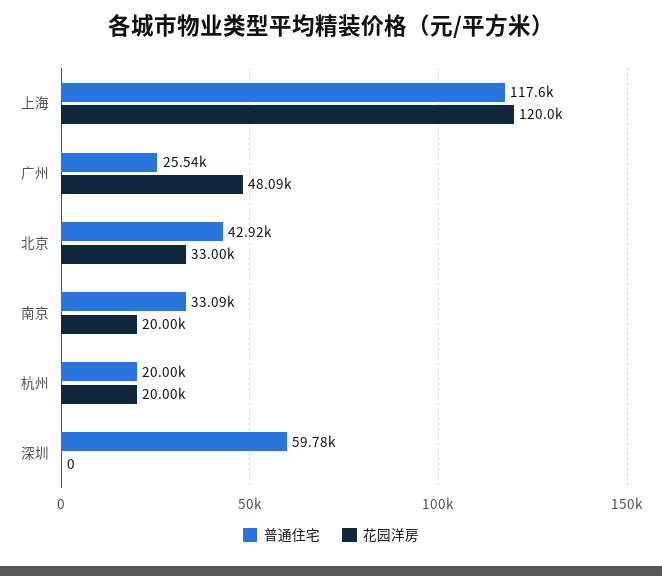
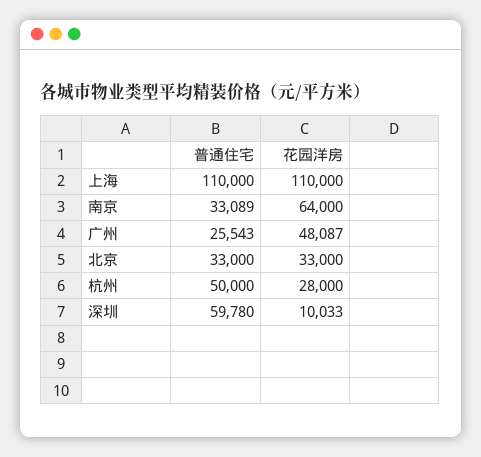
普通住宅, 上海: 117600 -> 110000
花园洋房, 上海: 120000 -> 110000
普通住宅, 北京: 42920 -> 33000
花园洋房, 南京: 20000 -> 64000
普通住宅, 杭州: 20000 -> 50000
花园洋房, 杭州: 20000 -> 28000
花园洋房, 深圳: 0 -> 10033

